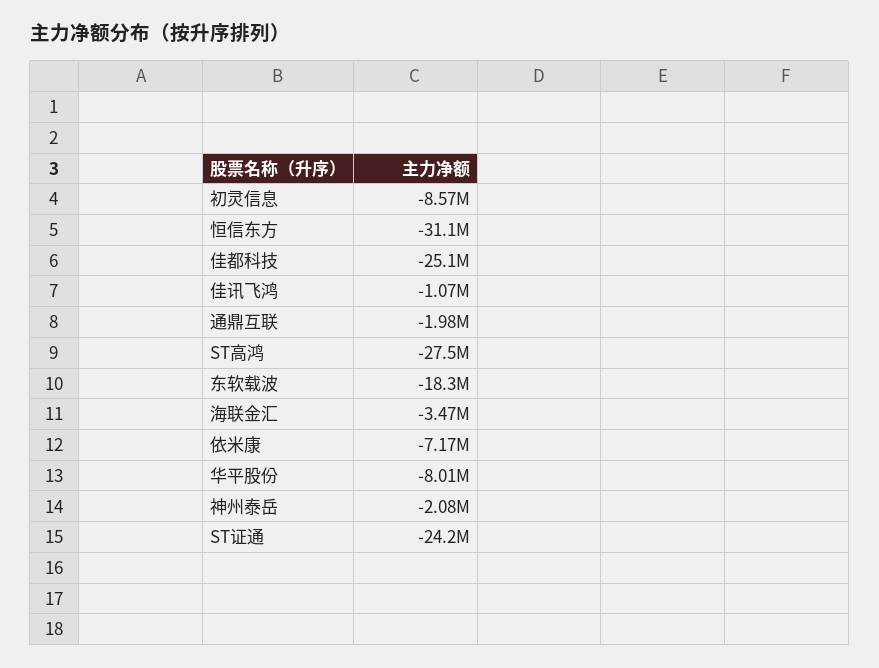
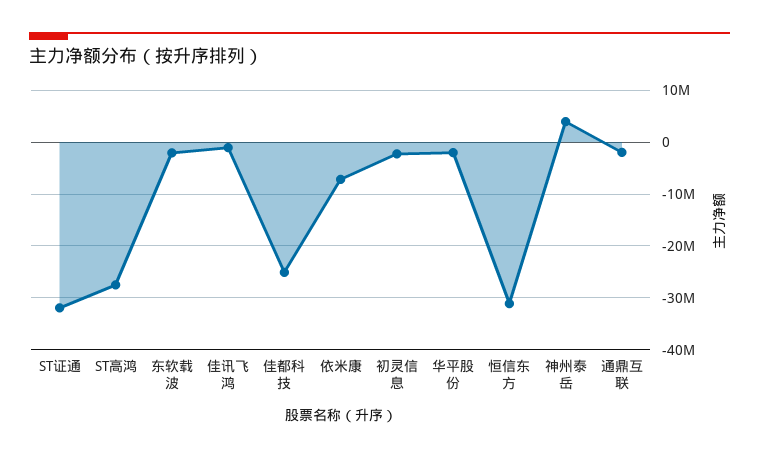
初灵信息: -8570000 -> -2000000
东软载波: -18300000 -> -2000000
海联金汇: -3470000 -> none
华平股份: -8010000 -> -2000000
神州泰岳: -2080000 -> 4000000
ST证通: -24200000 -> -32000000

